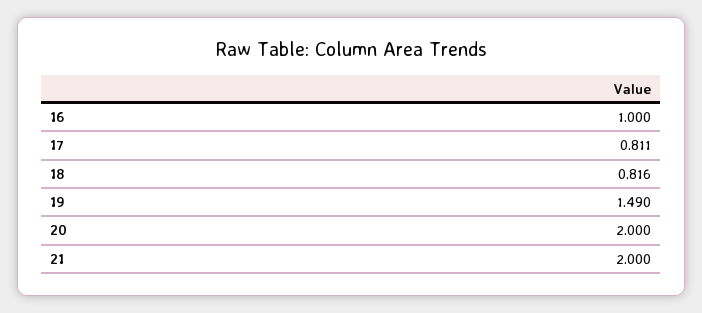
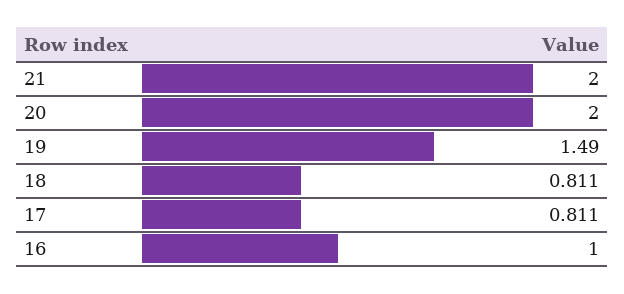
18: 0.816 -> 0.811

